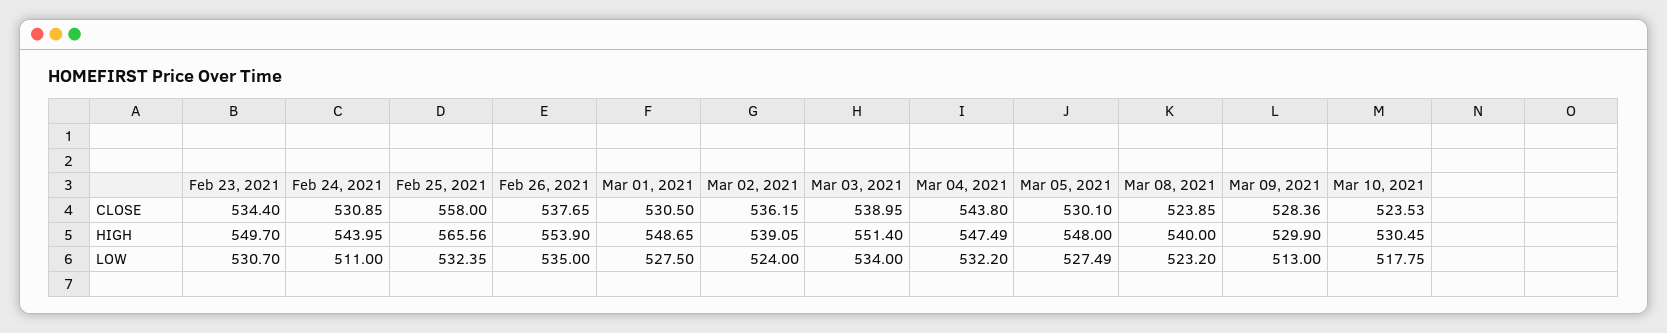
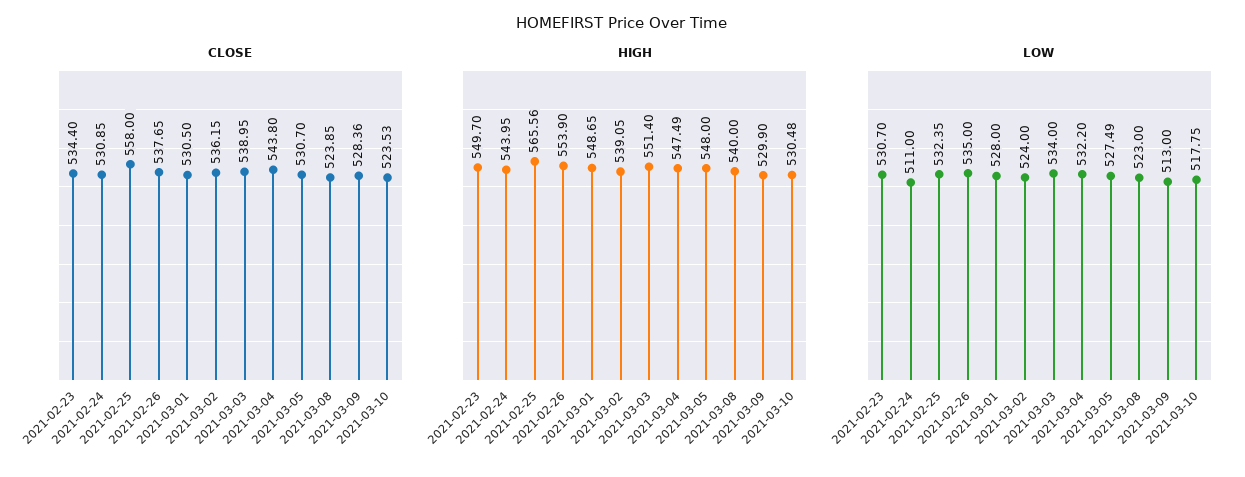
CLOSE, Mar 05, 2021: 530.1 -> 530.7
HIGH, Mar 10, 2021: 530.45 -> 530.48
LOW, Mar 01, 2021: 527.5 -> 528
LOW, Mar 08, 2021: 523.2 -> 523

